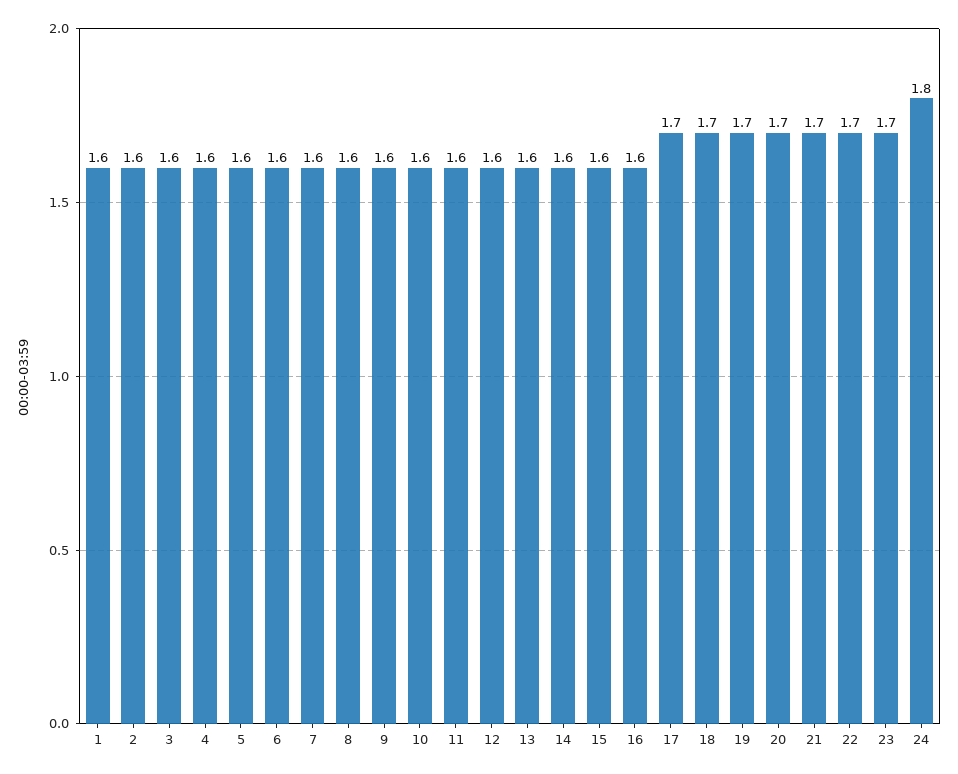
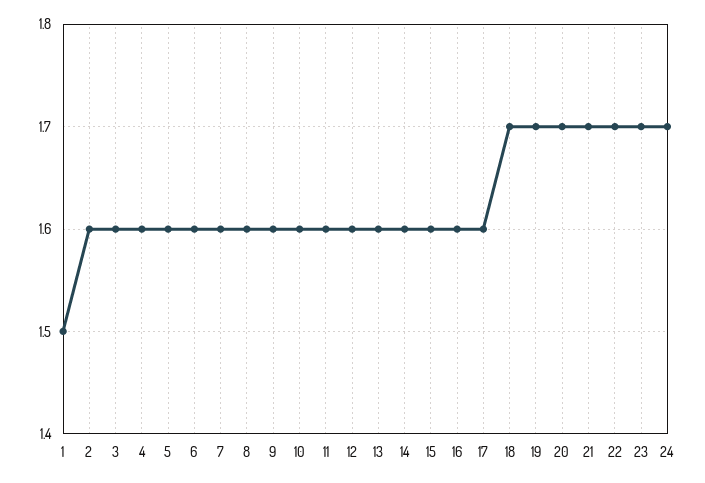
1: 1.6 -> 1.5
17: 1.7 -> 1.6
24: 1.8 -> 1.7

